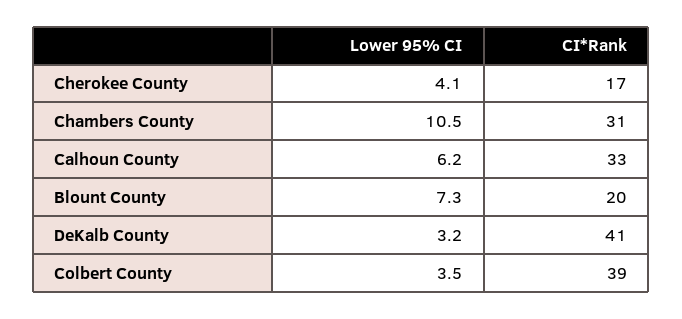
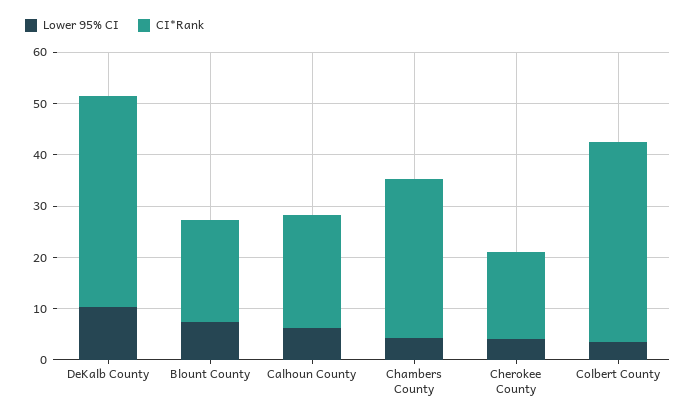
Lower 95% CI, Chambers County: 10.5 -> 4
CI*Rank, Calhoun County: 33 -> 22
Lower 95% CI, DeKalb County: 3.2 -> 10

